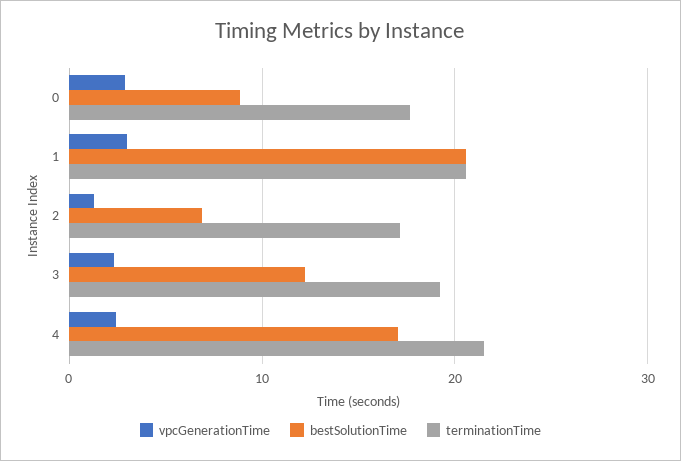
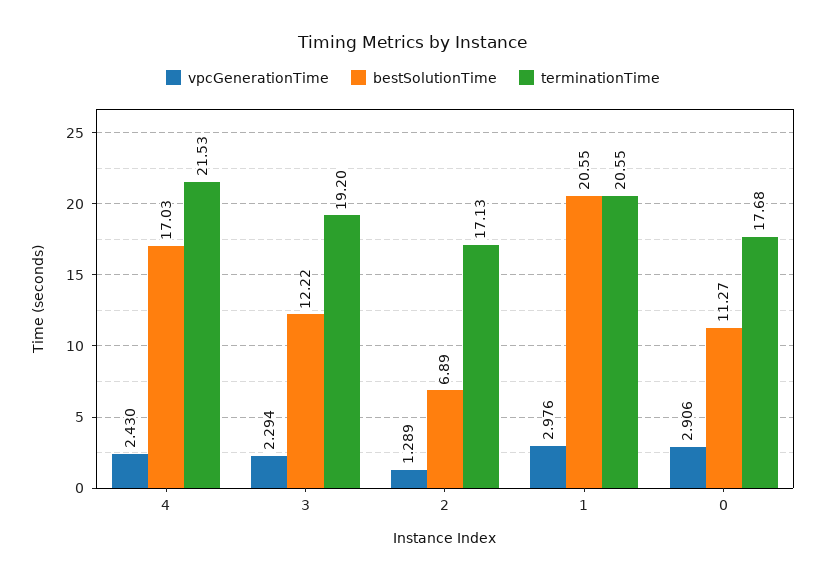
bestSolutionTime, 0: 9 -> 11.27

